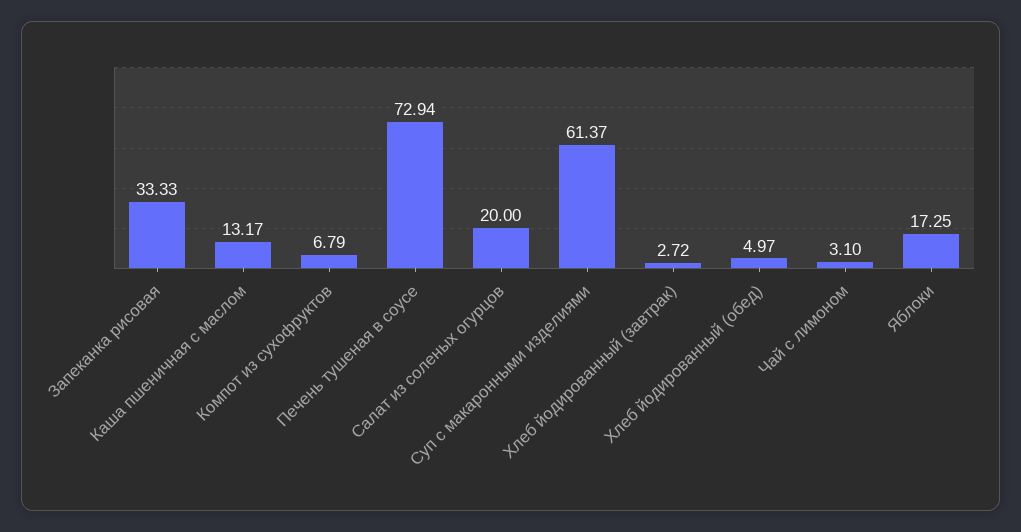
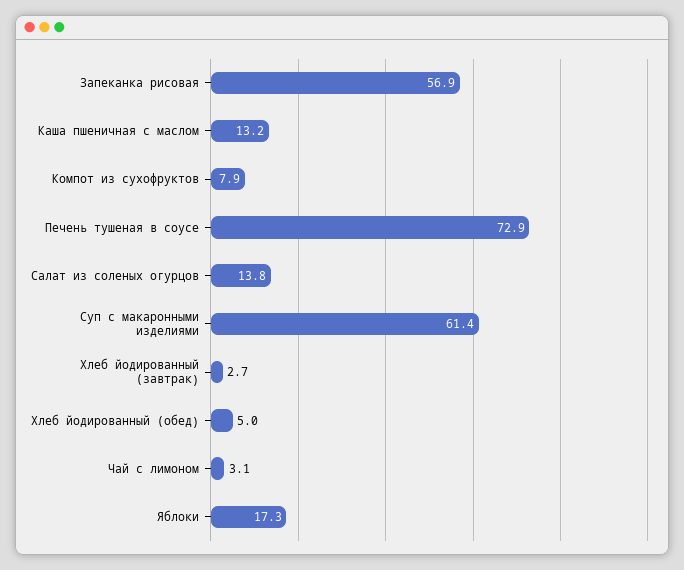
Запеканка рисовая: 33.33 -> 56.9
Компот из сухофруктов: 6.79 -> 7.9
Салат из соленых огурцов: 20 -> 13.8

